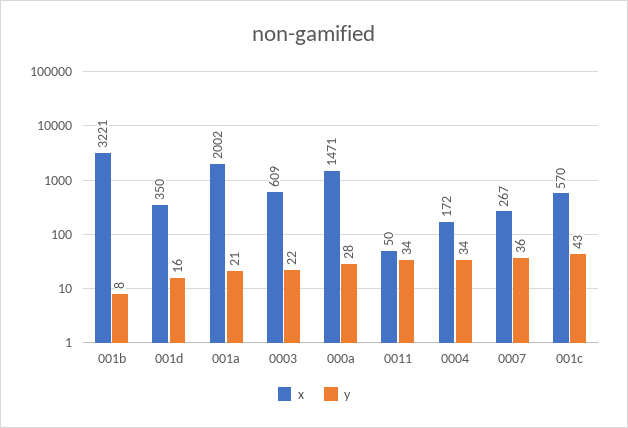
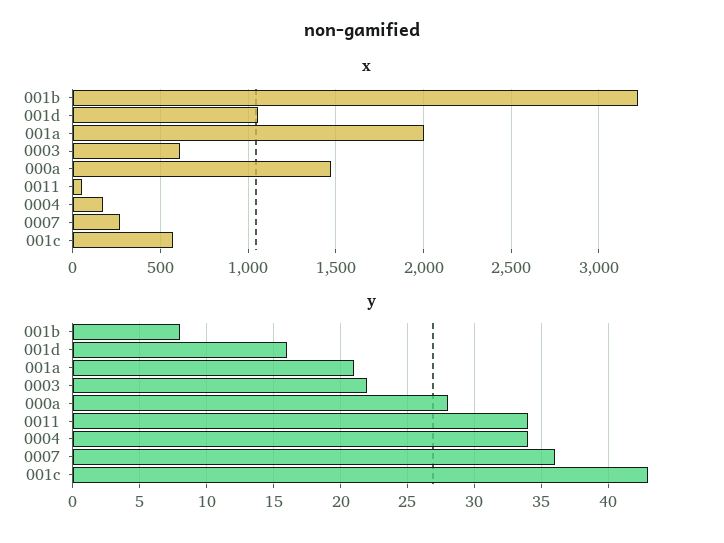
x, 001d: 350 -> 1050

